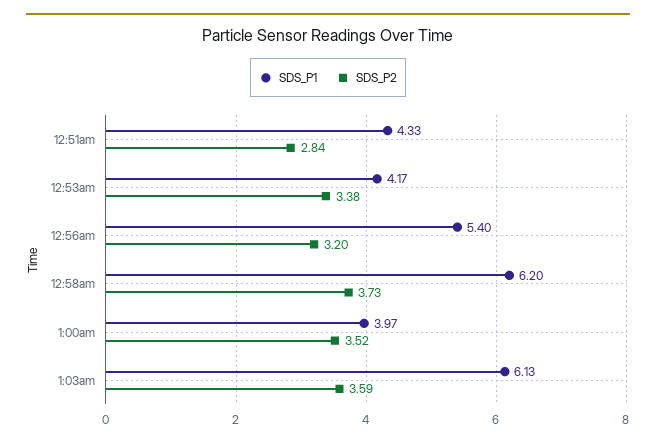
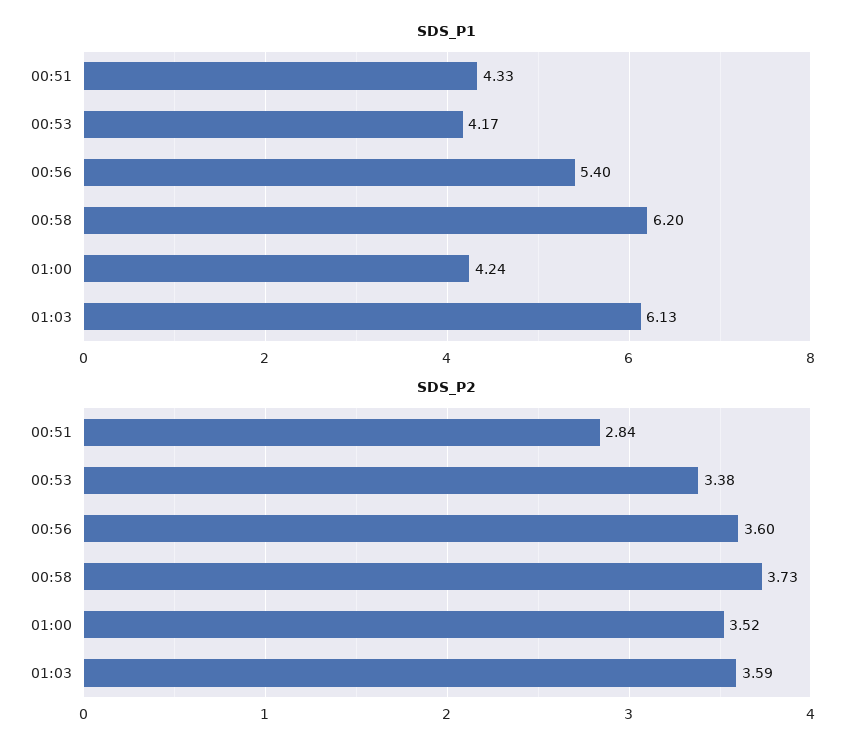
SDS_P2, 12:56am: 3.2 -> 3.6
SDS_P1, 1:00am: 3.97 -> 4.24

